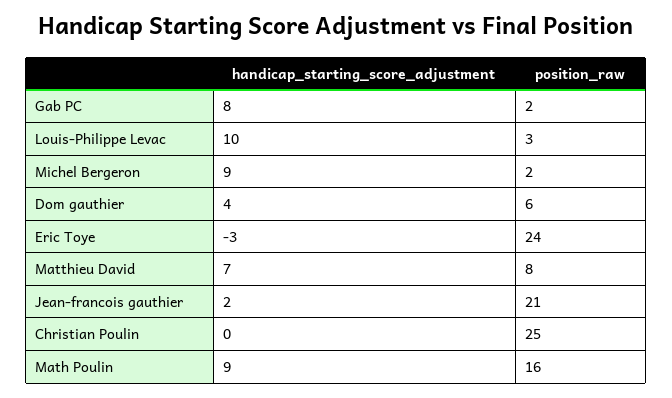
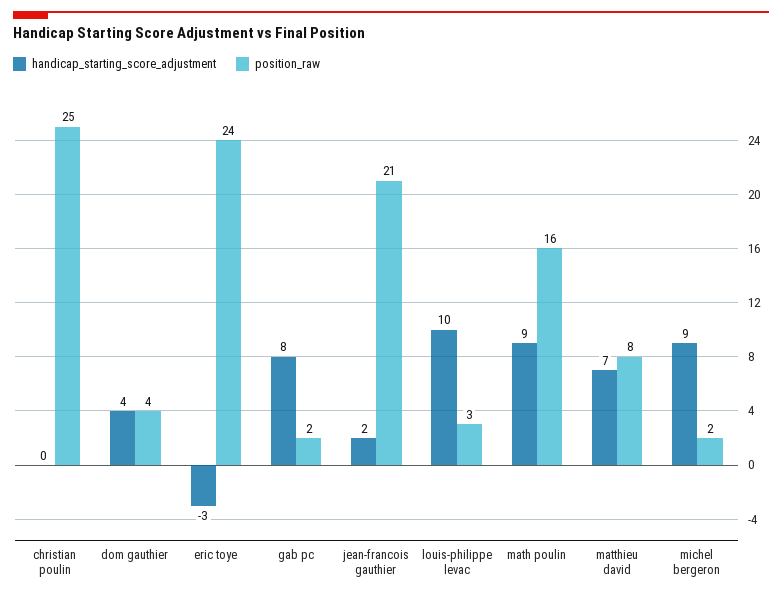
position_raw, Dom gauthier: 6 -> 4

